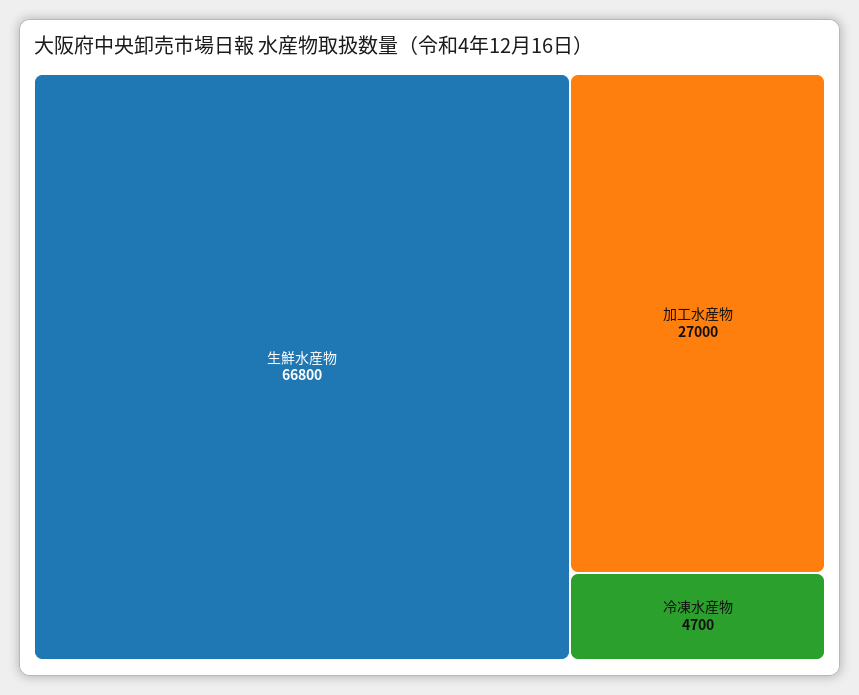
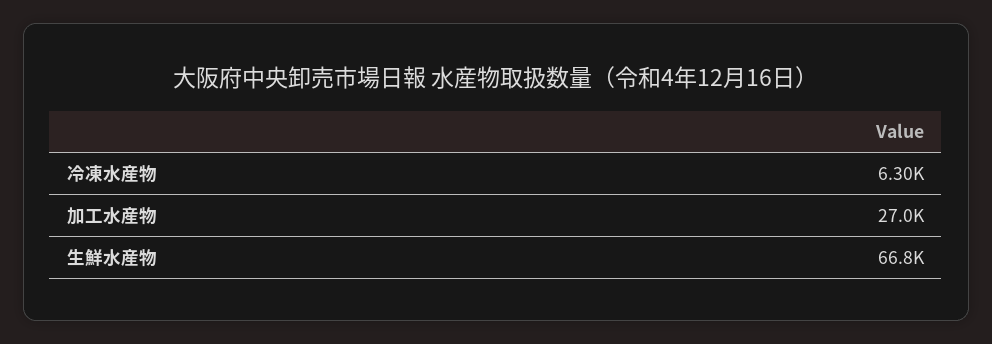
冷凍水産物: 4700 -> 6300

